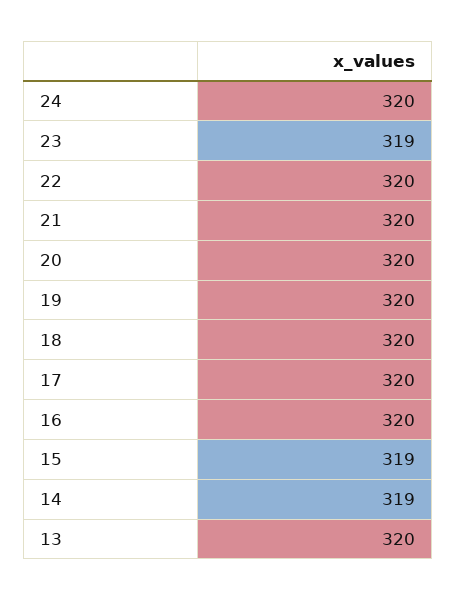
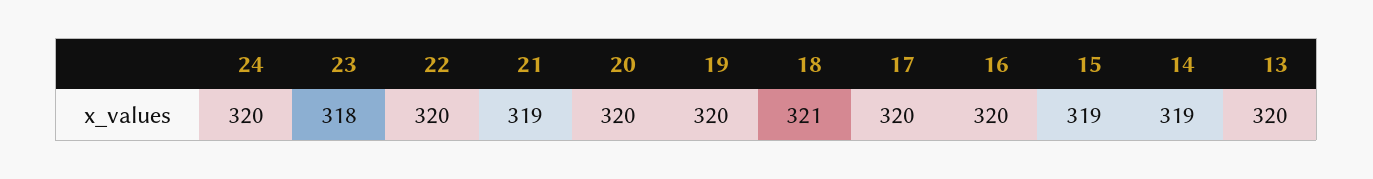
23: 319 -> 318
21: 320 -> 319
18: 320 -> 321

